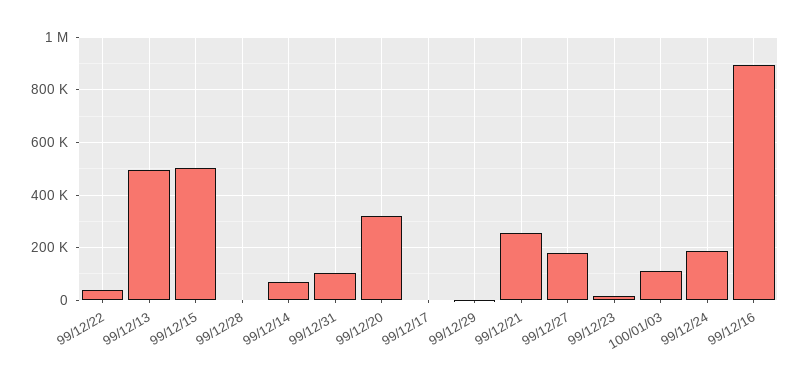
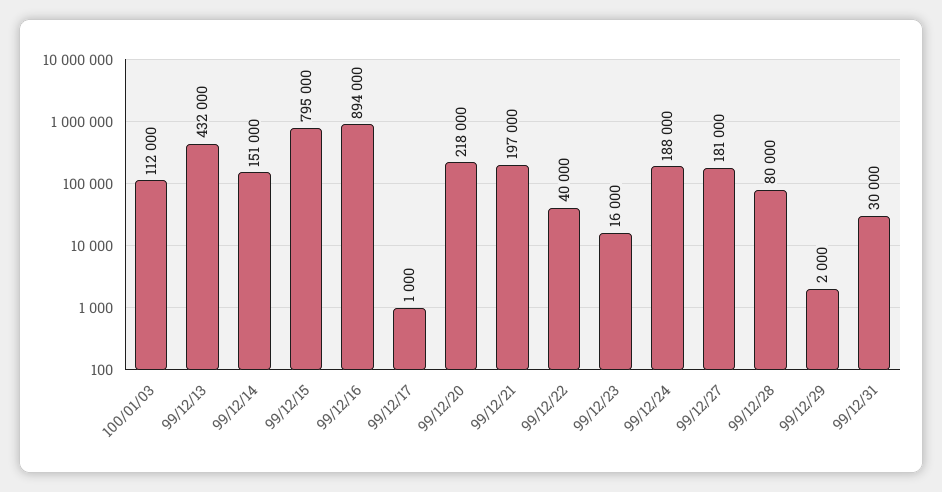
99/12/13: 500000 -> 432000
99/12/15: 500000 -> 795000
99/12/28: 0 -> 80000
99/12/14: 75000 -> 151000
99/12/31: 100000 -> 30000
99/12/20: 325000 -> 218000
99/12/21: 250000 -> 197000

